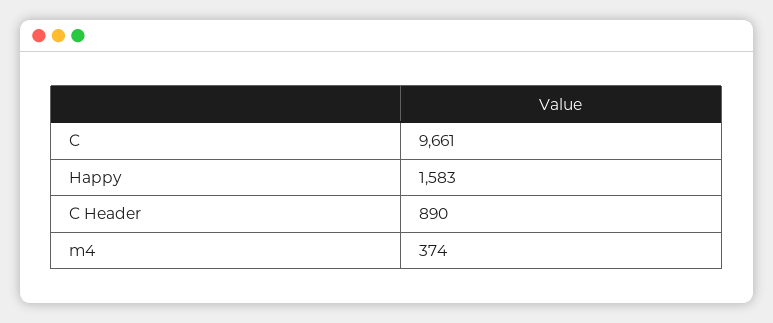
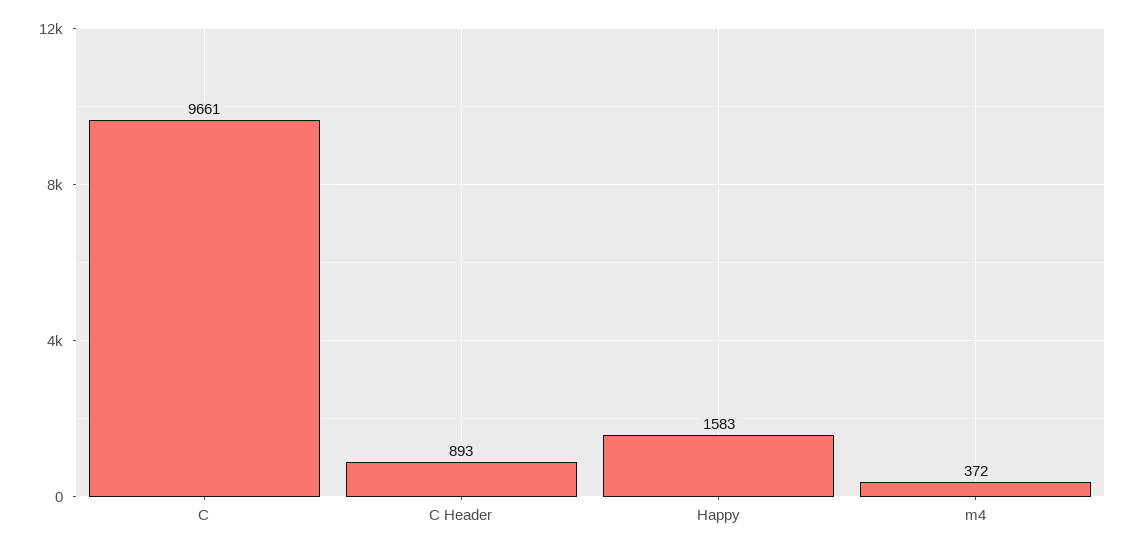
C Header: 890 -> 893
m4: 374 -> 372

